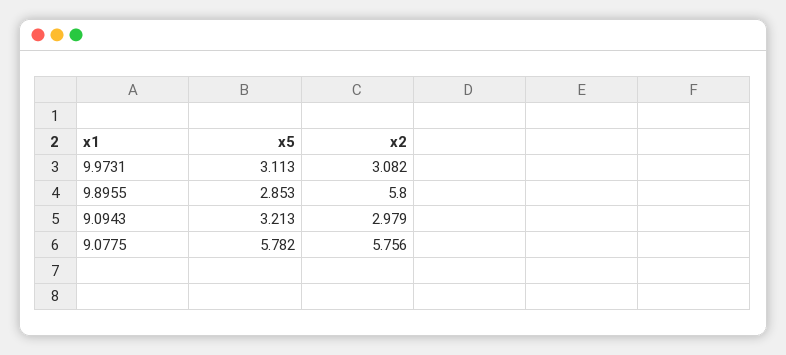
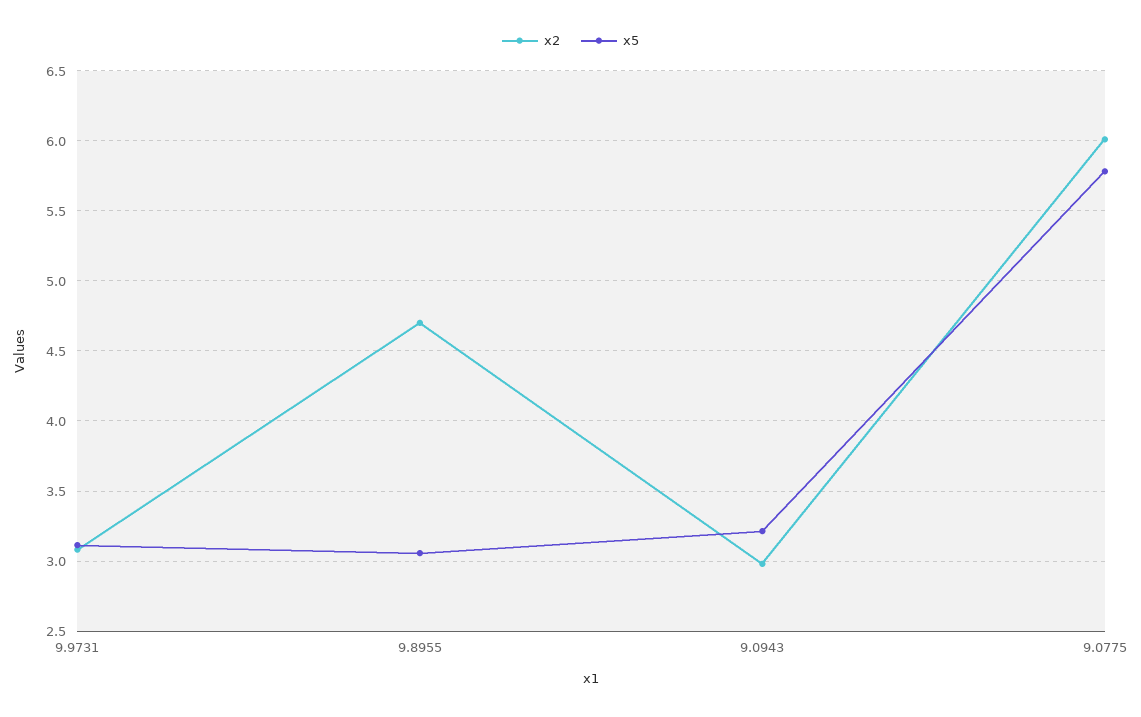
x5, 9.8955: 2.853 -> 3.05
x2, 9.8955: 5.8 -> 4.7
x2, 9.0775: 5.756 -> 6

